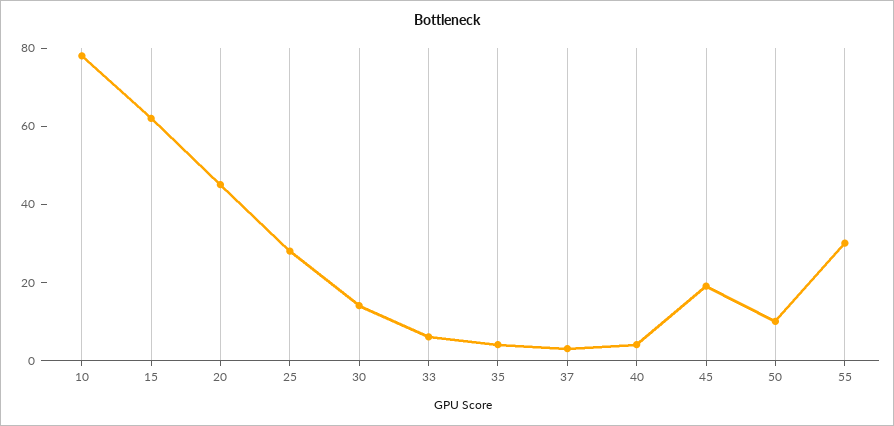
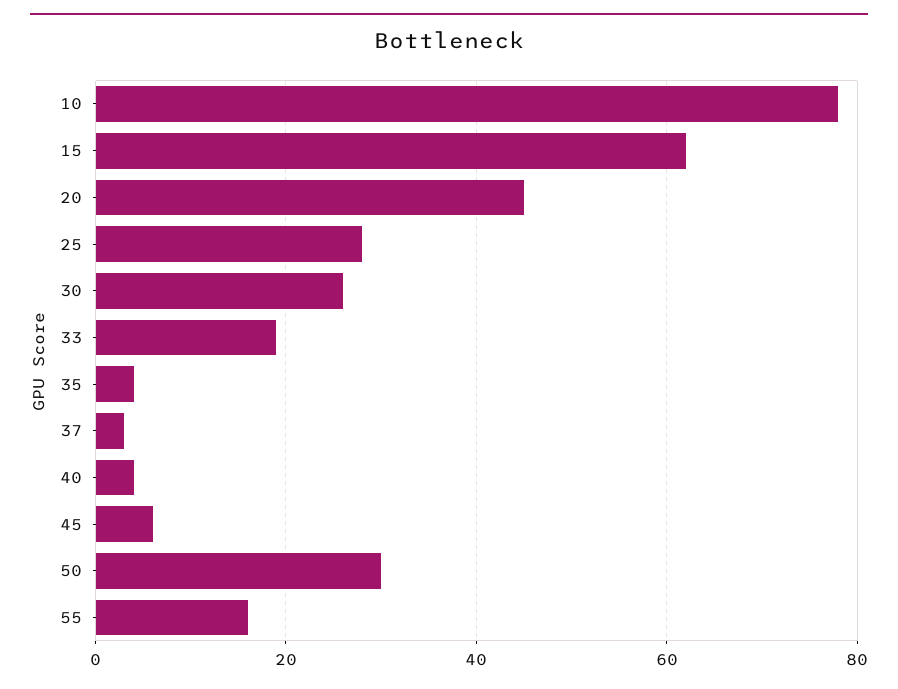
30: 15 -> 25
33: 5 -> 20
45: 20 -> 5
50: 10 -> 30
55: 30 -> 15

